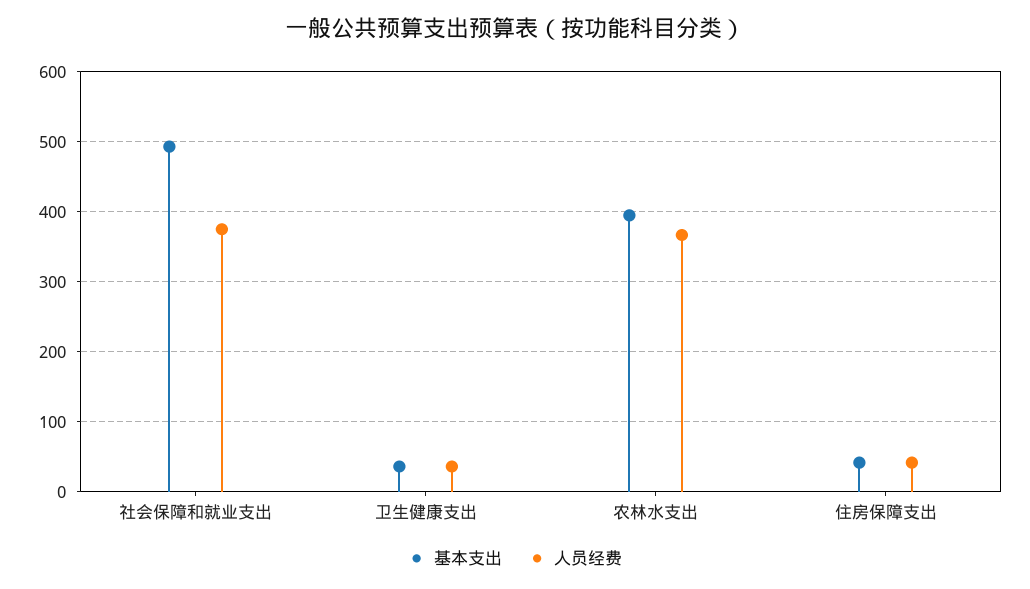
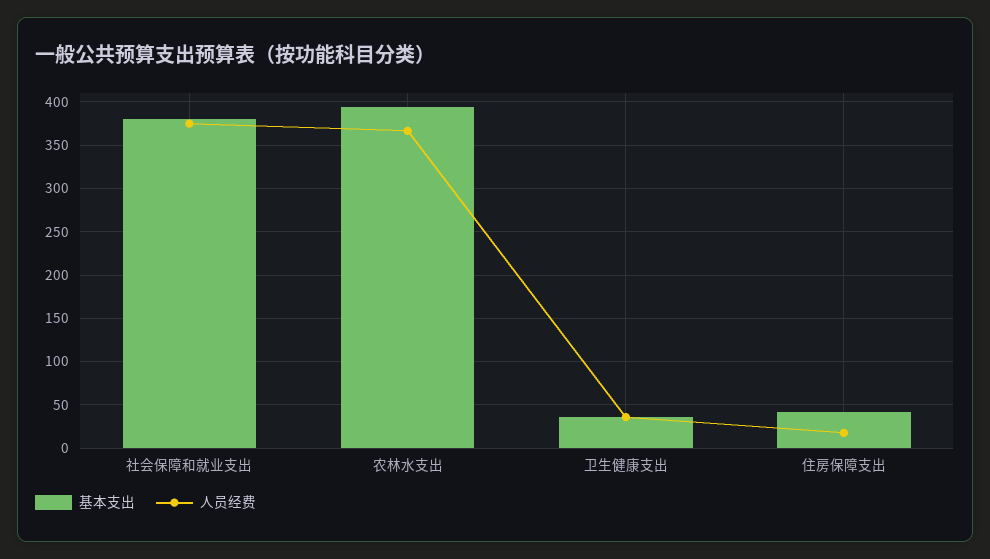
基本支出, 社会保障和就业支出: 490 -> 380
人员经费, 住房保障支出: 40 -> 20

